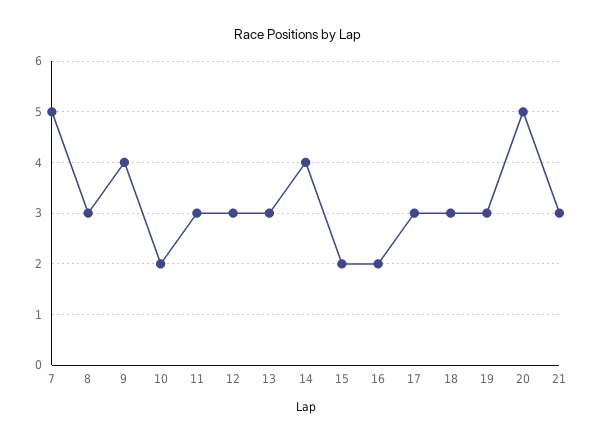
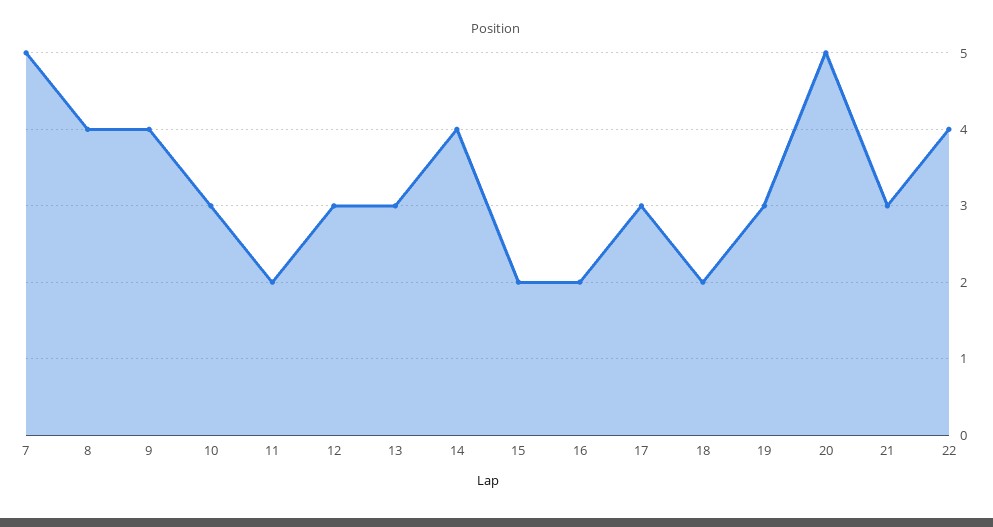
8: 3 -> 4
10: 2 -> 3
11: 3 -> 2
18: 3 -> 2
22: none -> 4

